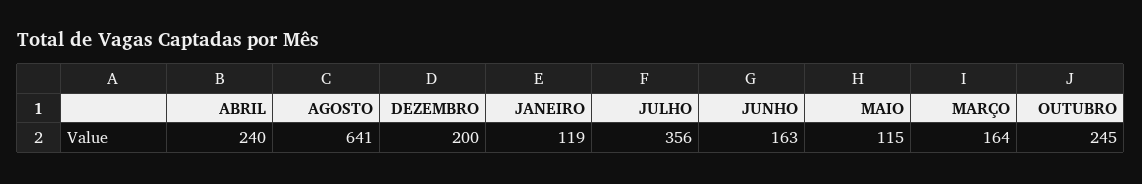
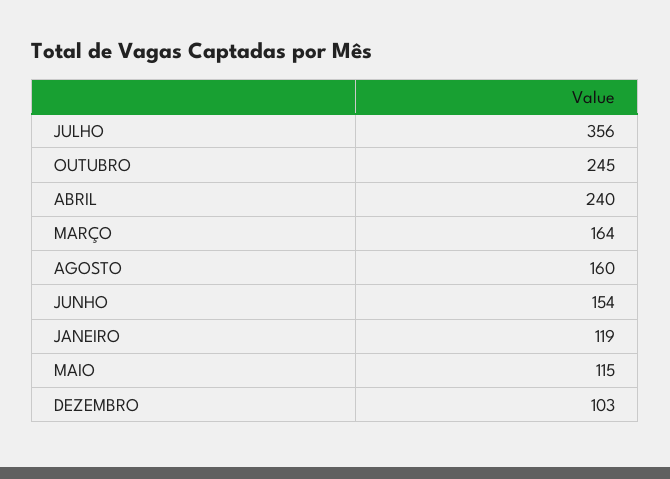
AGOSTO: 641 -> 160
DEZEMBRO: 200 -> 103
JUNHO: 163 -> 154

